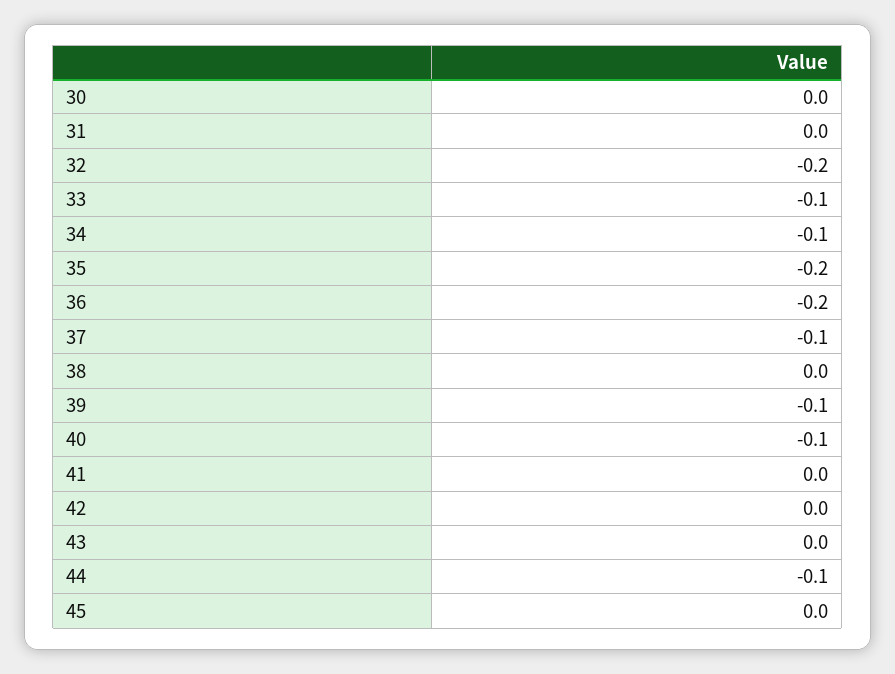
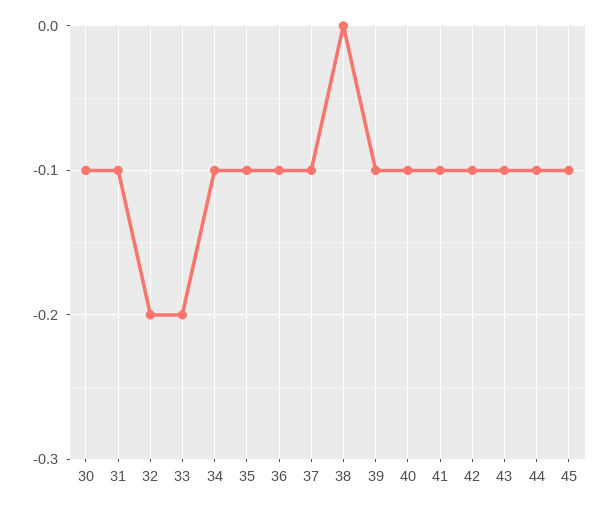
30: 0 -> -0.1
31: 0 -> -0.1
33: -0.1 -> -0.2
35: -0.2 -> -0.1
36: -0.2 -> -0.1
41: 0 -> -0.1
42: 0 -> -0.1
43: 0 -> -0.1
45: 0 -> -0.1

